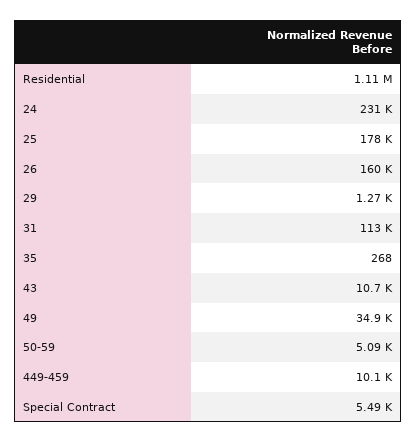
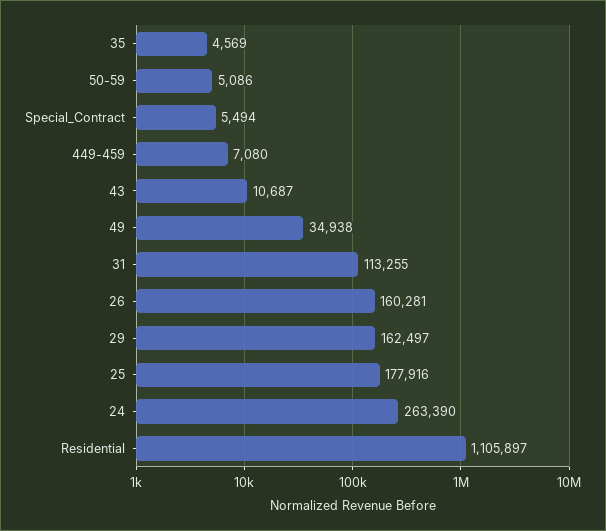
24: 231000 -> 263390
29: 1270 -> 162497
35: 268 -> 4569
449-459: 10100 -> 7080

